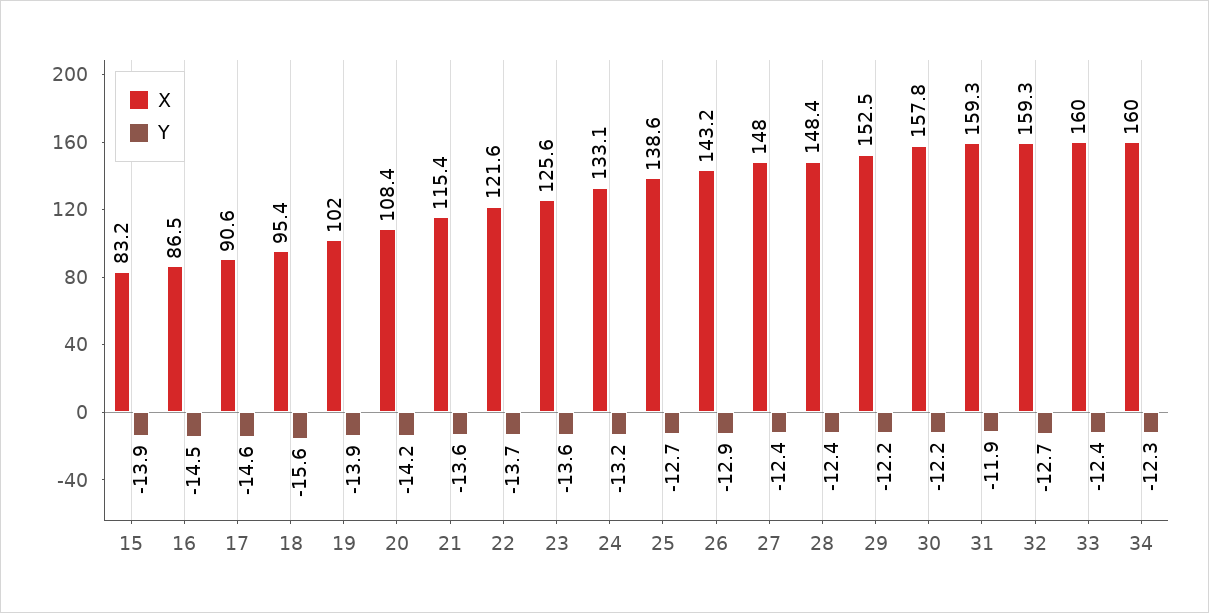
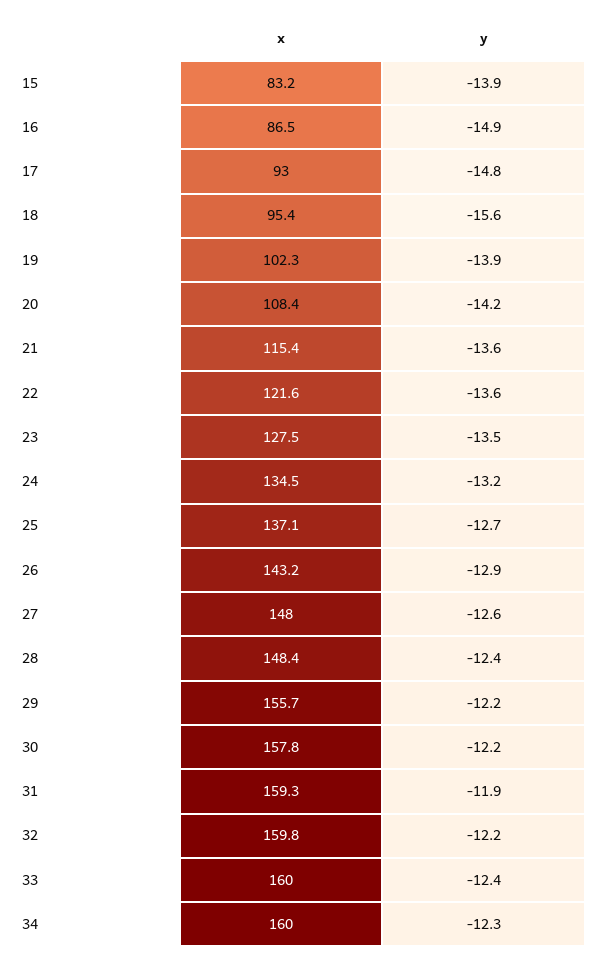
Y, 16: -14.5 -> -14.9
X, 17: 90.6 -> 93
Y, 17: -14.6 -> -14.8
X, 19: 102 -> 102.3
Y, 22: -13.7 -> -13.6
X, 23: 125.6 -> 127.5
Y, 23: -13.6 -> -13.5
X, 24: 133.1 -> 134.5
X, 25: 138.6 -> 137.1
Y, 27: -12.4 -> -12.6
X, 29: 152.5 -> 155.7
X, 32: 159.3 -> 159.8
Y, 32: -12.7 -> -12.2

